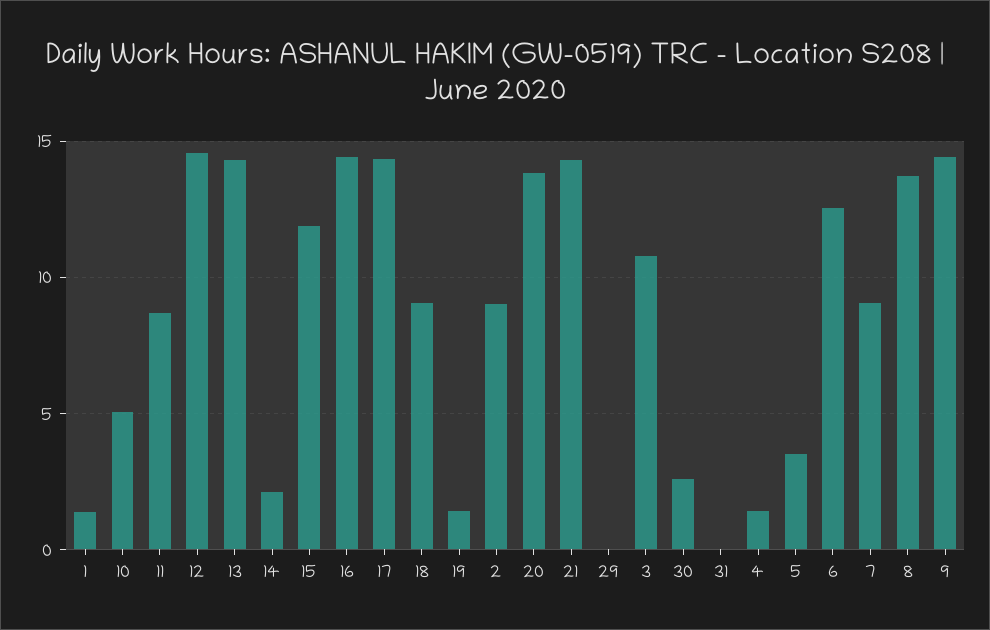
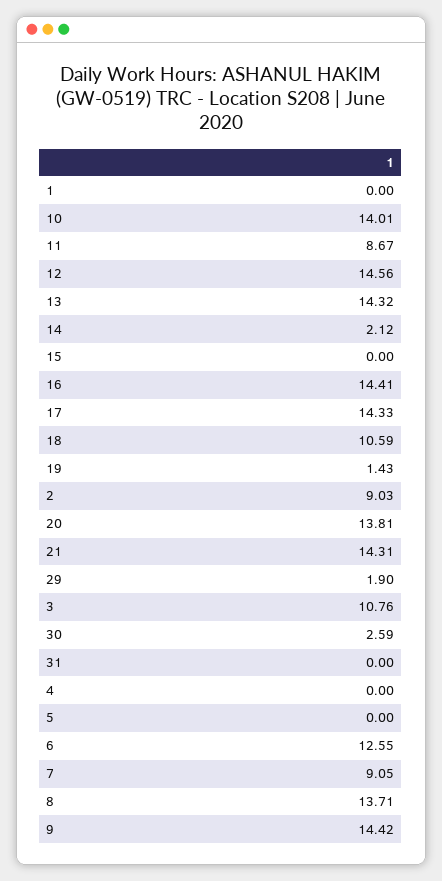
1: 1.5 -> 0
10: 5 -> 14.01
15: 12 -> 0
18: 9 -> 10.59
29: 0 -> 1.9
4: 1.5 -> 0
5: 3.5 -> 0

